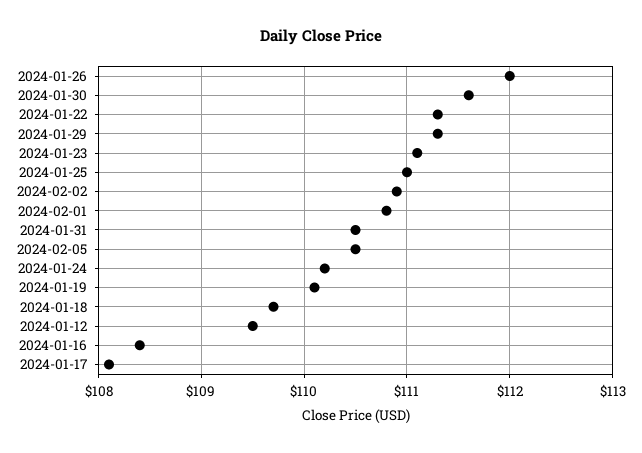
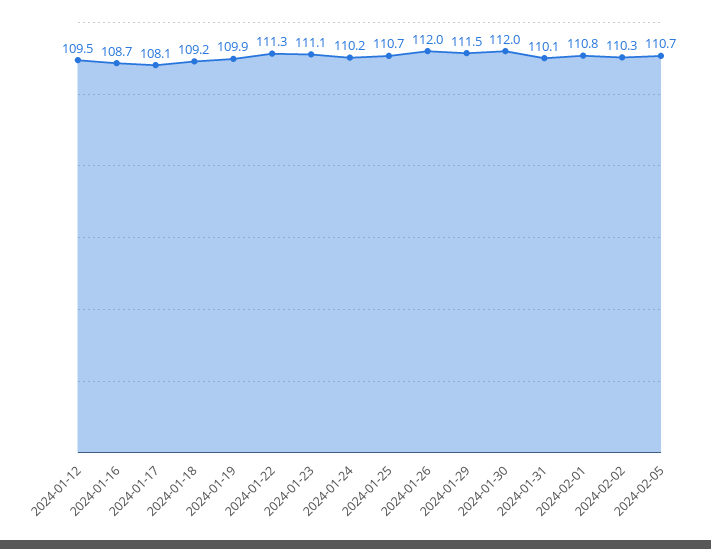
2024-01-30: 111.6 -> 112
2024-01-29: 111.3 -> 111.5
2024-01-25: 111 -> 110.7
2024-02-02: 110.9 -> 110.3
2024-01-31: 110.5 -> 110.1
2024-02-05: 110.5 -> 110.7
2024-01-19: 110.1 -> 109.9
2024-01-18: 109.7 -> 109.2
2024-01-16: 108.4 -> 108.7

